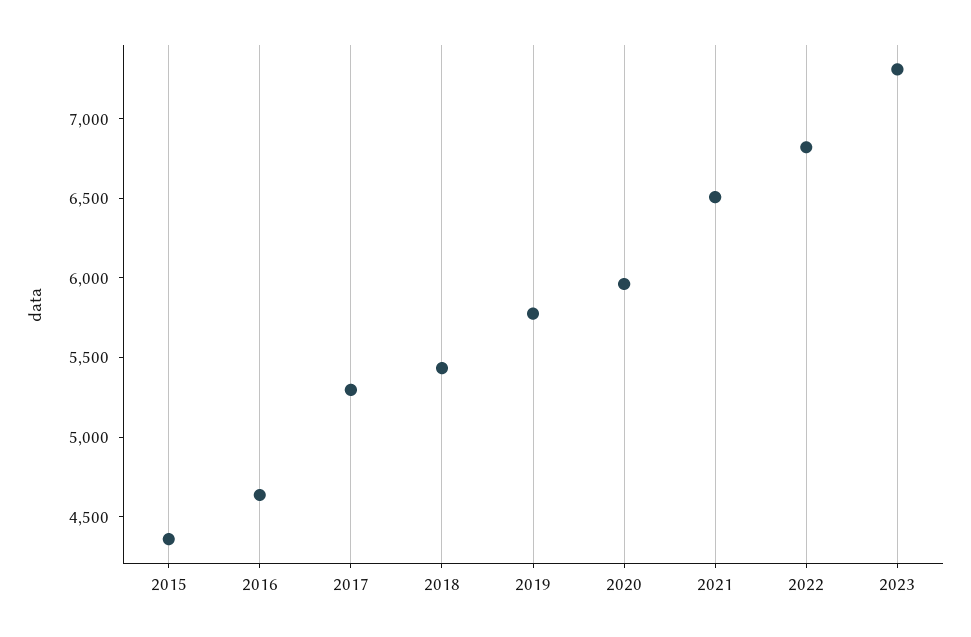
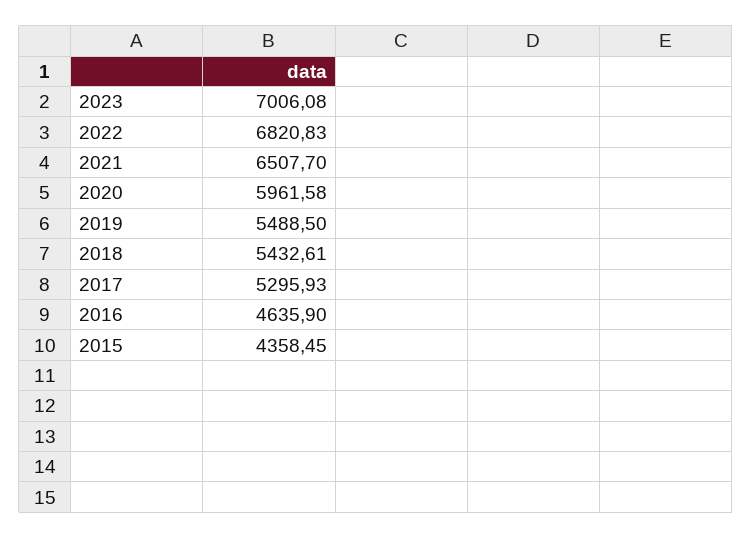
2019: 5800 -> 5488.5
2023: 7300 -> 7006.08

